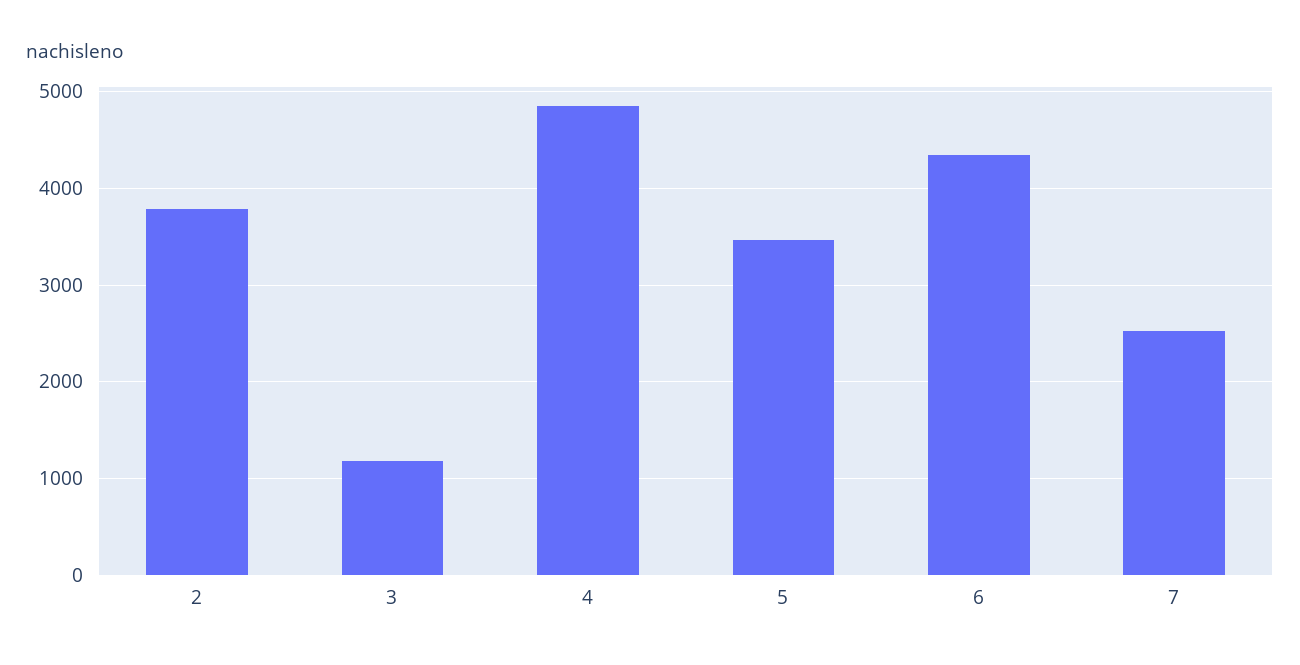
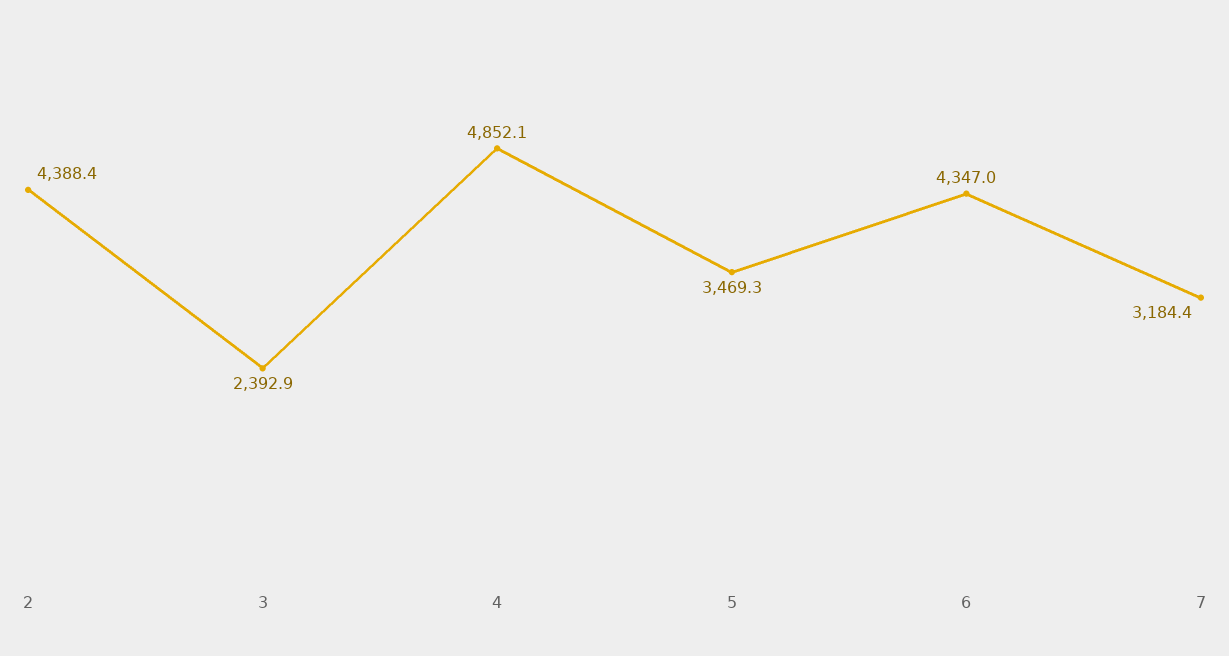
2: 3800 -> 4388.4
3: 1200 -> 2392.9
7: 2500 -> 3184.4

